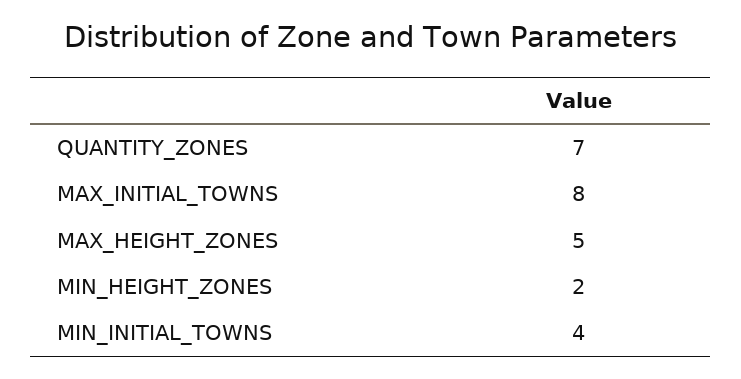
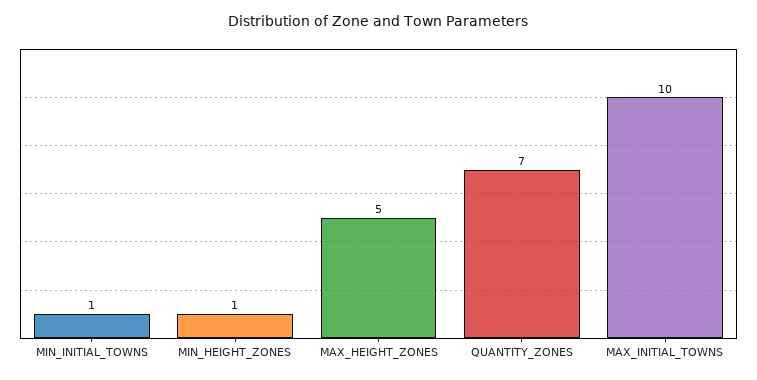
MAX_INITIAL_TOWNS: 8 -> 10
MIN_HEIGHT_ZONES: 2 -> 1
MIN_INITIAL_TOWNS: 4 -> 1

